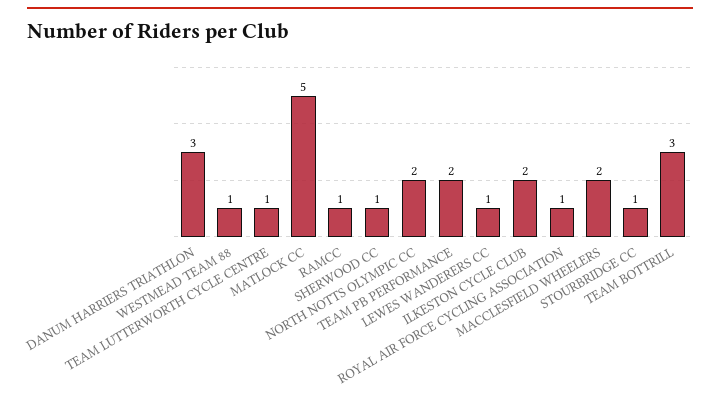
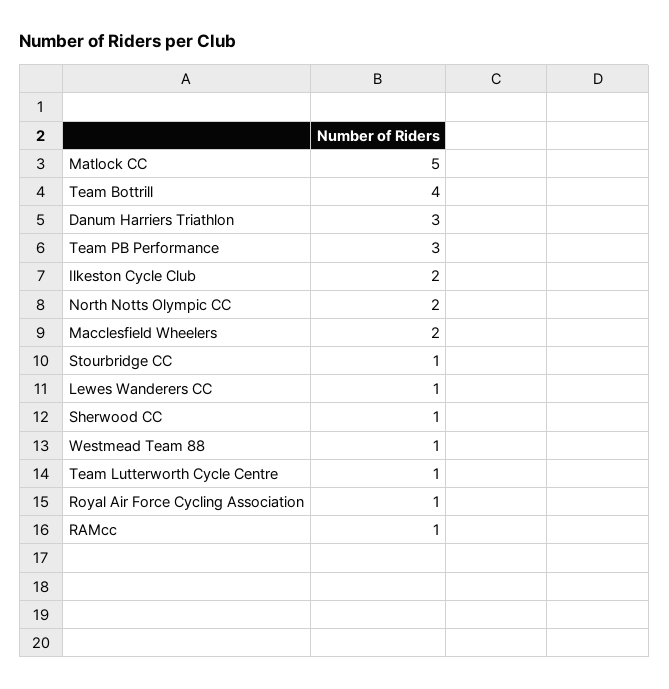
TEAM PB PERFORMANCE: 2 -> 3
TEAM BOTTRILL: 3 -> 4

